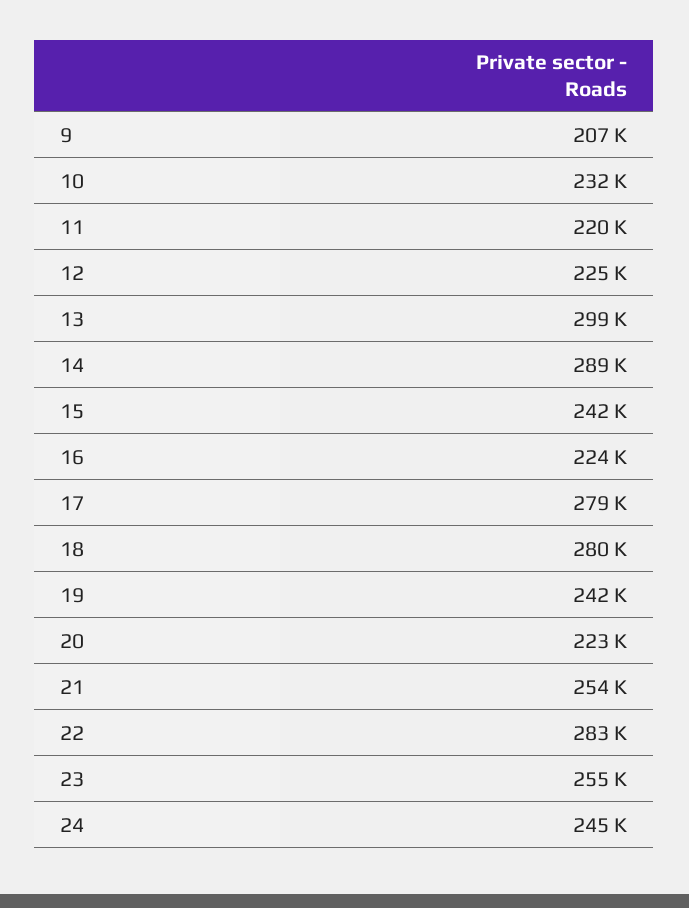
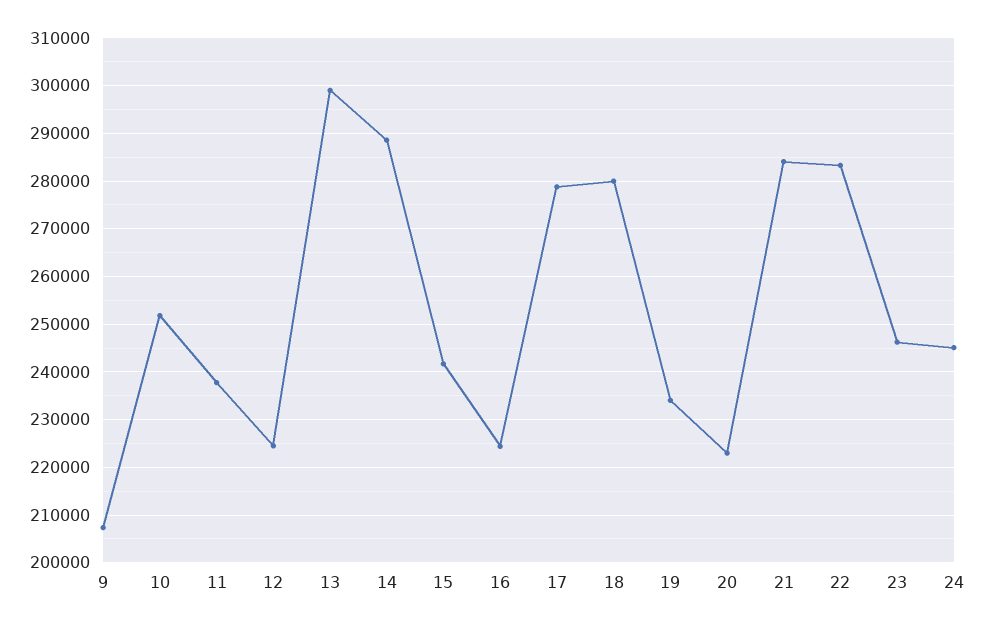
10: 232000 -> 252000
11: 220000 -> 238000
19: 242000 -> 234000
21: 254000 -> 284000
23: 255000 -> 246000

